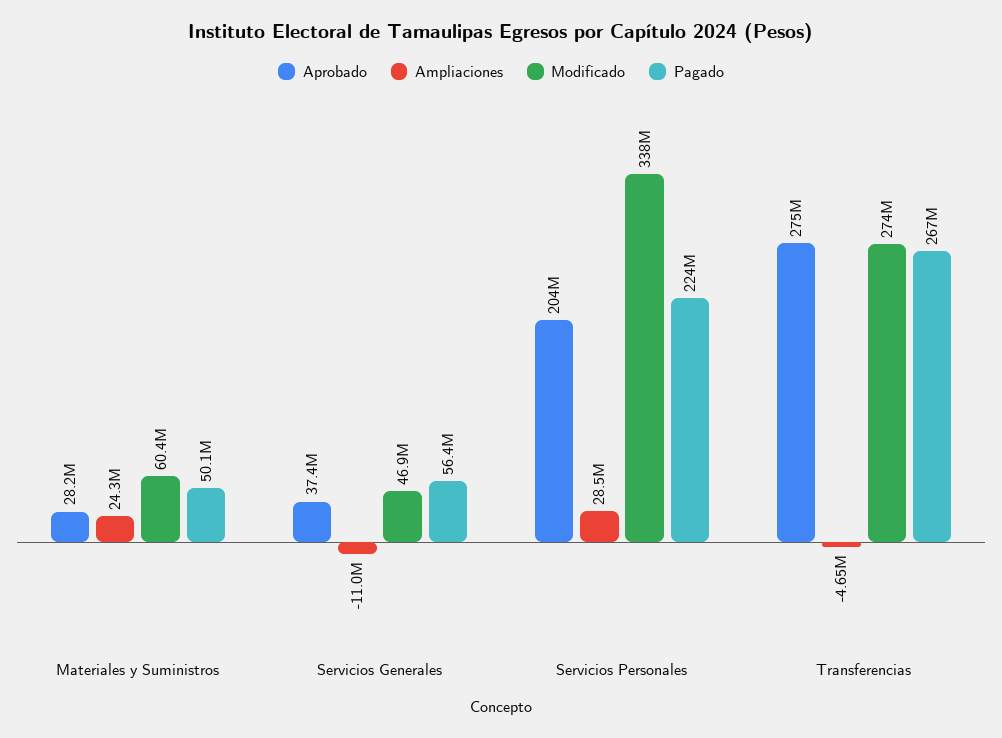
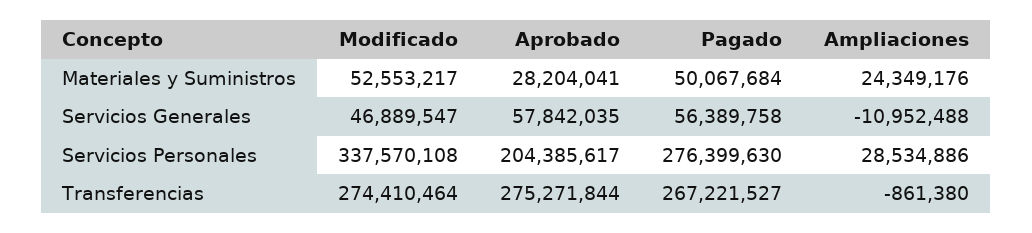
Modificado, Materiales y Suministros: 60400000 -> 52553217
Aprobado, Servicios Generales: 37400000 -> 57842035
Pagado, Servicios Personales: 224000000 -> 276399630
Ampliaciones, Transferencias: -4650000 -> -861380

